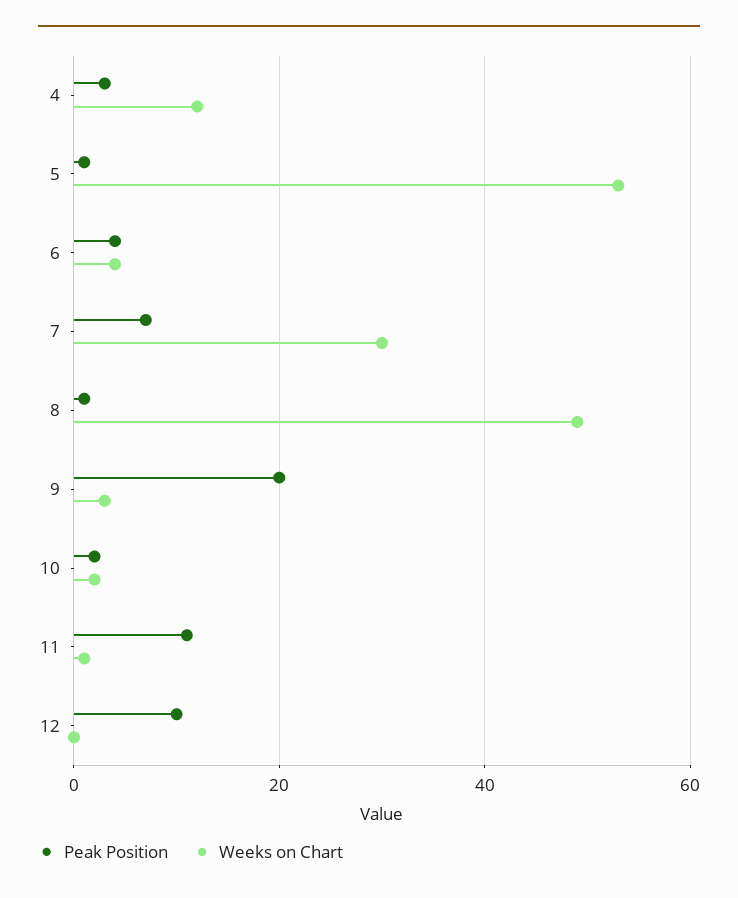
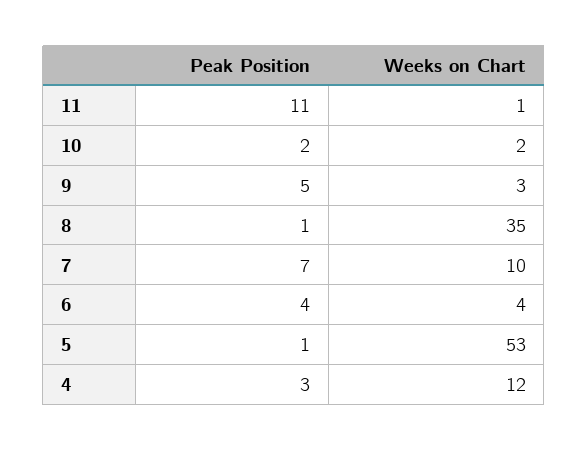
Weeks on Chart, 7: 30 -> 10
Weeks on Chart, 8: 50 -> 35
Peak Position, 9: 20 -> 5
Peak Position, 12: 10 -> none
Weeks on Chart, 12: 0 -> none

